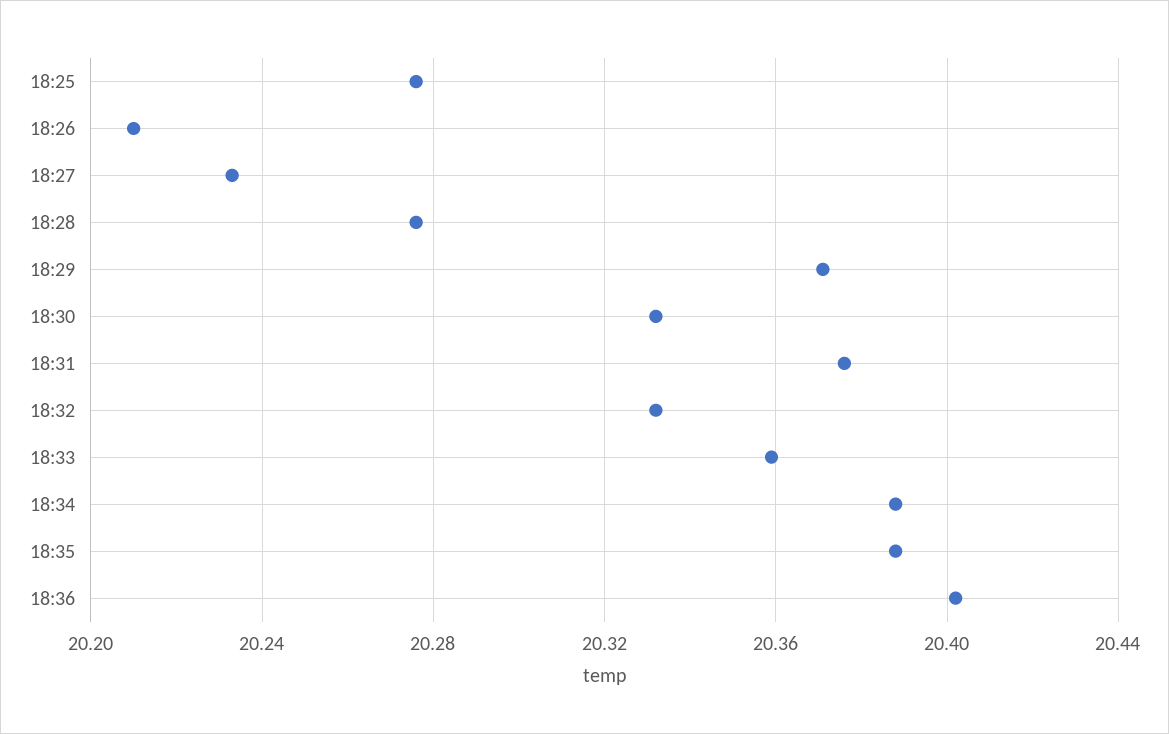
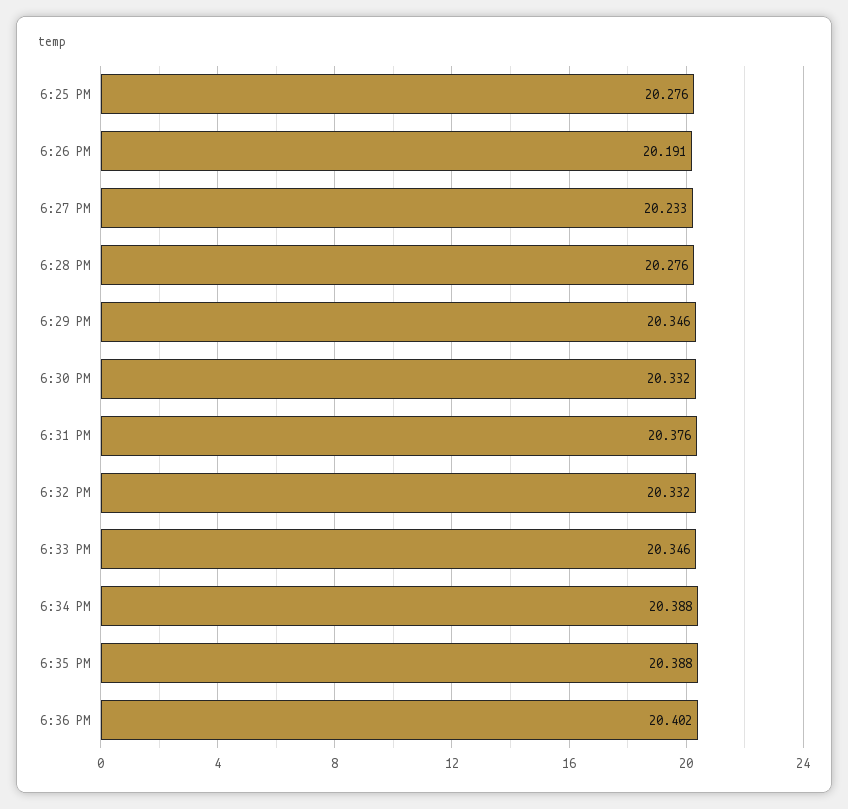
18:26: 20.21 -> 20.191
18:29: 20.37 -> 20.346
18:33: 20.36 -> 20.346

